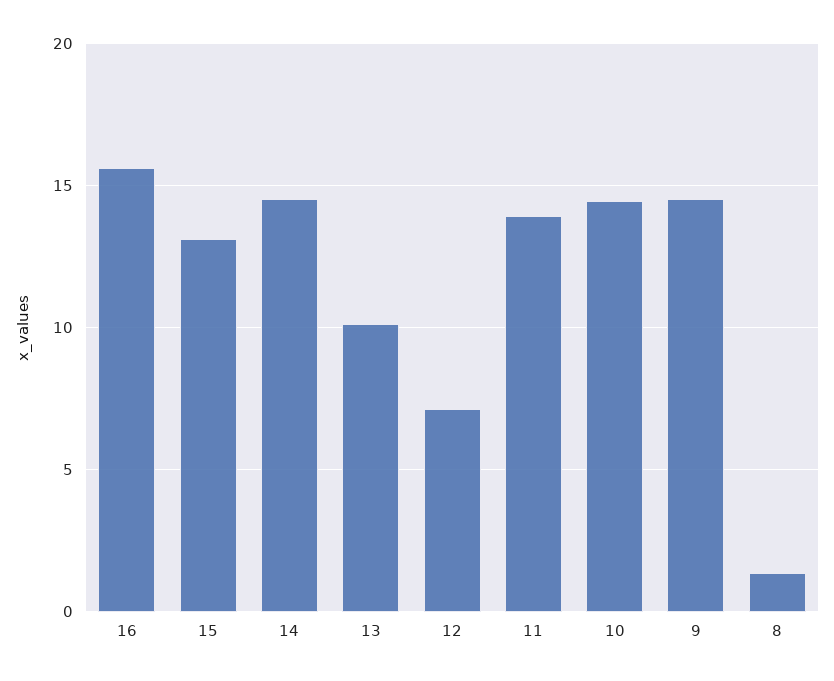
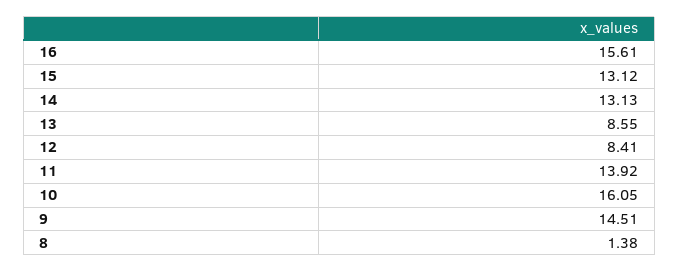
14: 14.5 -> 13.13
13: 10 -> 8.55
12: 7 -> 8.41
10: 14.5 -> 16.05

